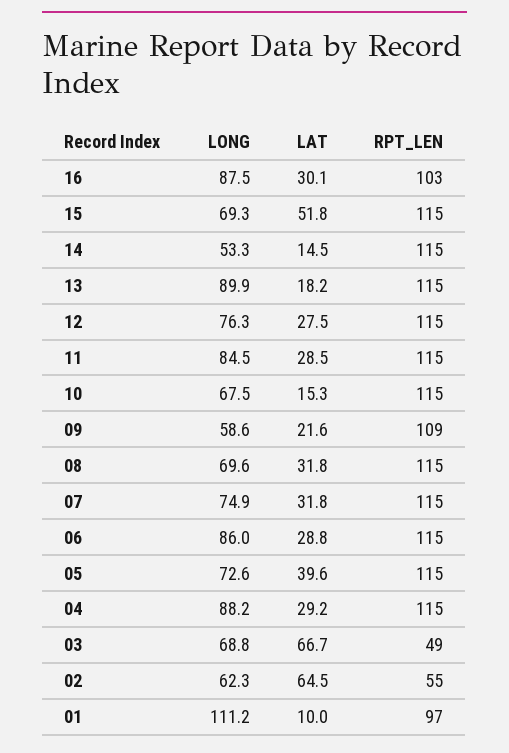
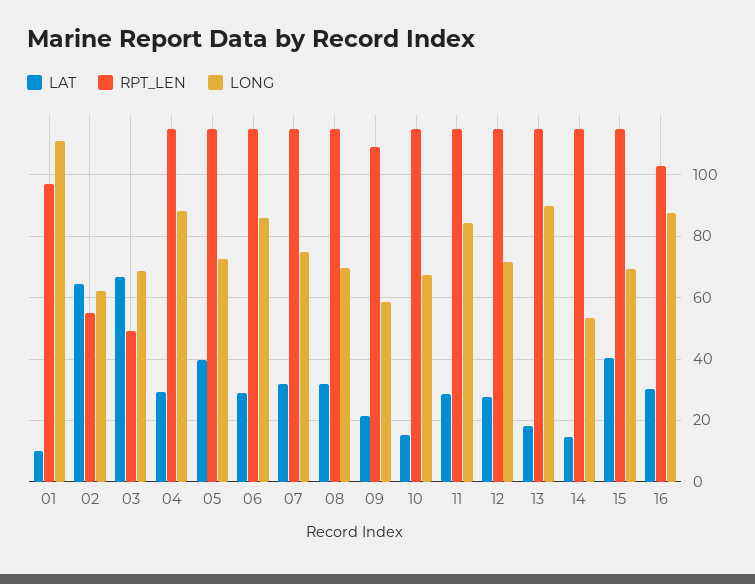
LAT, 15: 51.8 -> 40
LONG, 12: 76.3 -> 72

